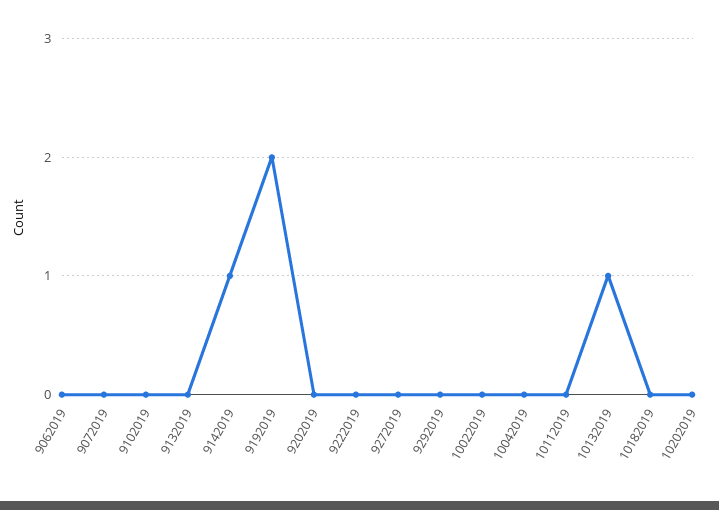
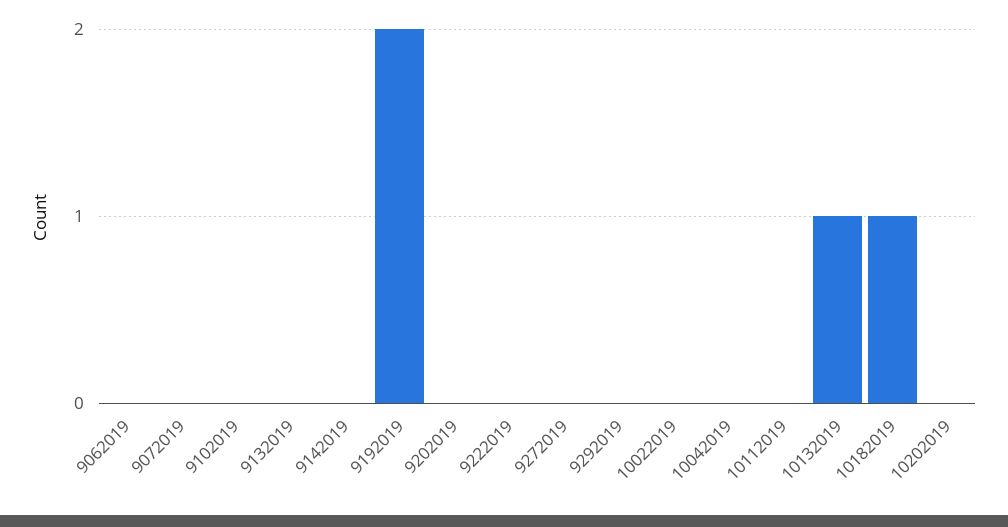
9142019: 1 -> 0
10182019: 0 -> 1

